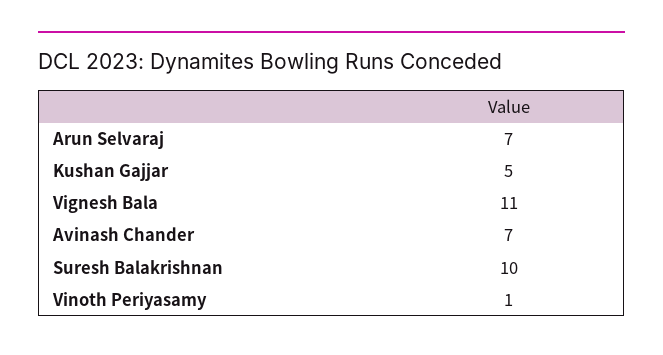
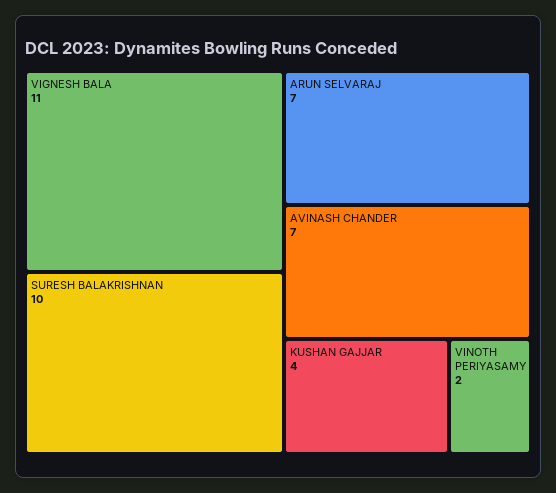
Kushan Gajjar: 5 -> 4
Vinoth Periyasamy: 1 -> 2

